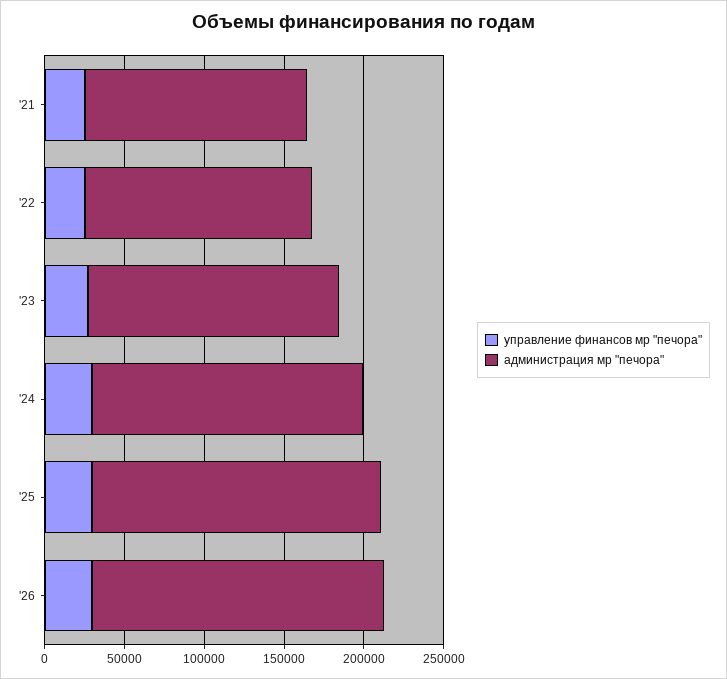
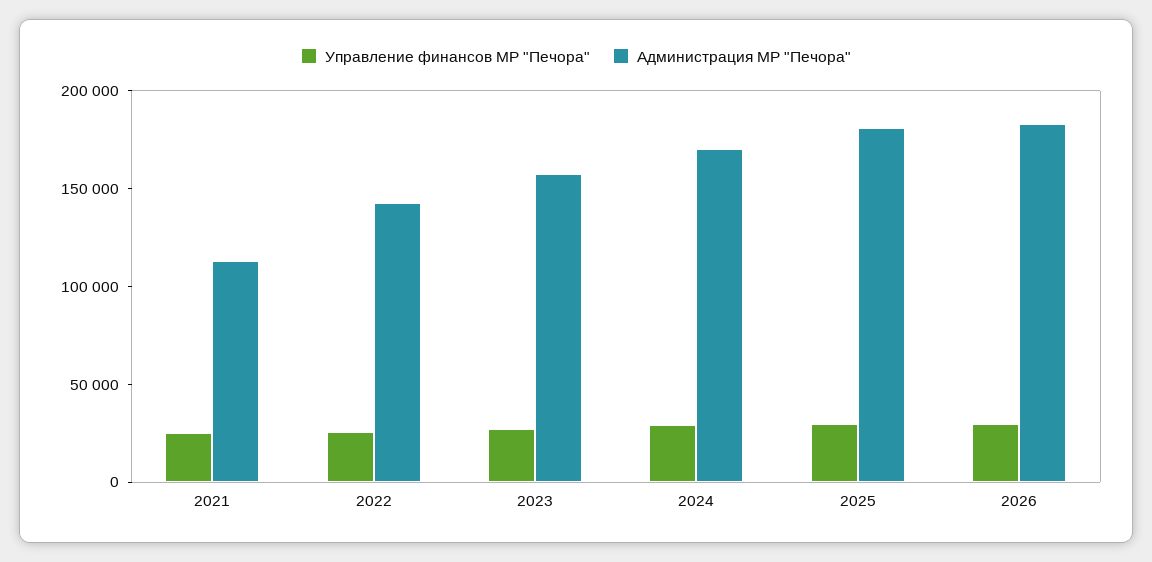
администрация мр "печора", '21: 140000 -> 110000

